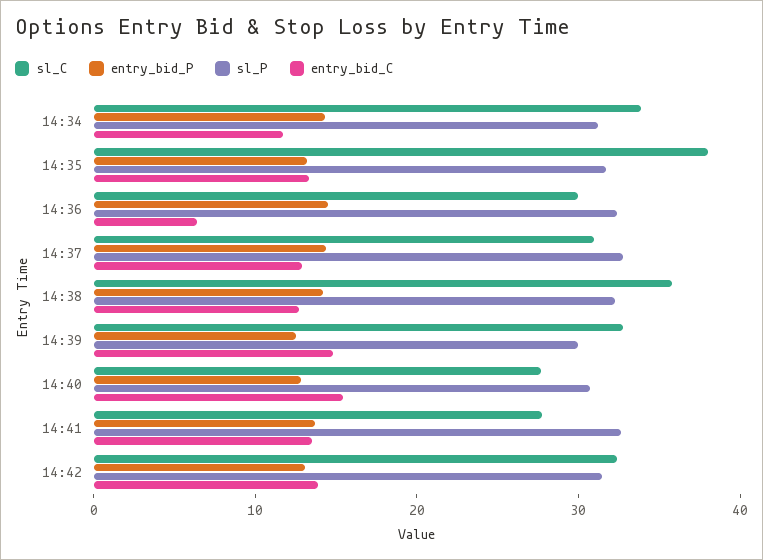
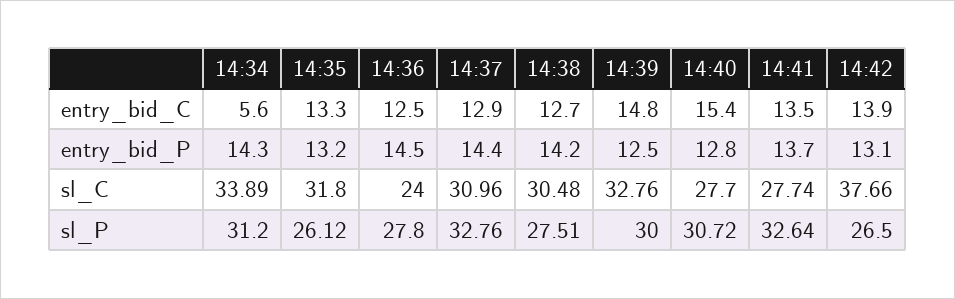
entry_bid_C, 14:34: 12 -> 5.6
sl_C, 14:35: 38 -> 31.8
sl_P, 14:35: 32 -> 26.12
sl_C, 14:36: 30 -> 24
sl_P, 14:36: 32 -> 27.8
entry_bid_C, 14:36: 6 -> 12.5
sl_C, 14:38: 36 -> 30.48
sl_P, 14:38: 32 -> 27.51
sl_C, 14:42: 32 -> 37.66
sl_P, 14:42: 32 -> 26.5

